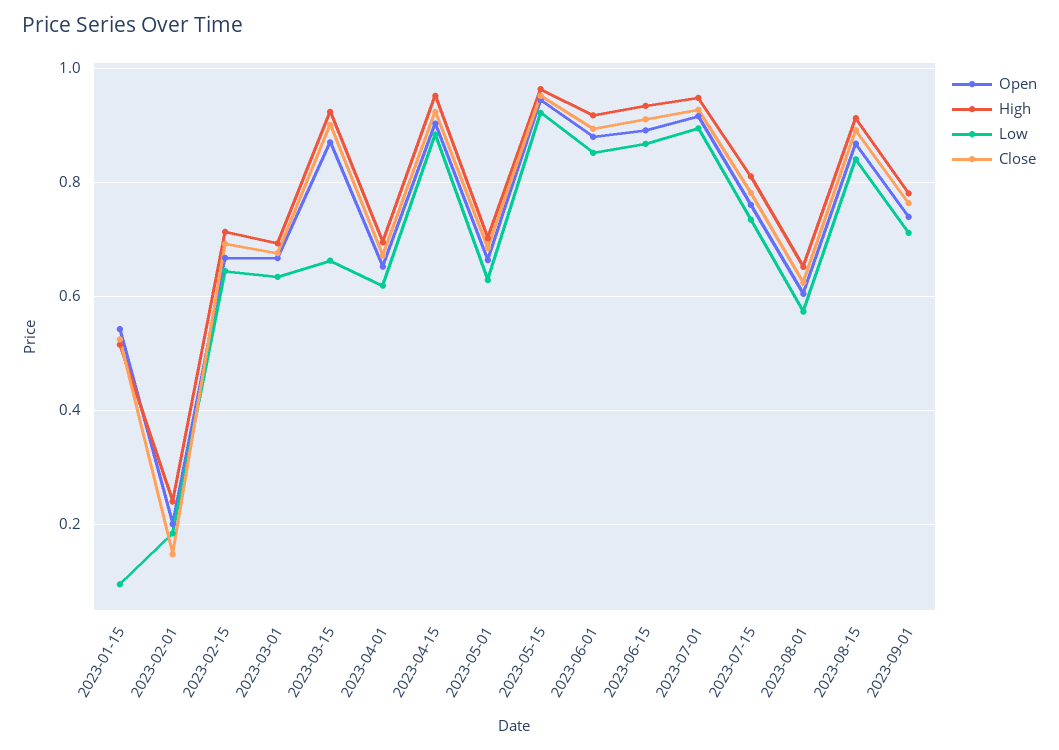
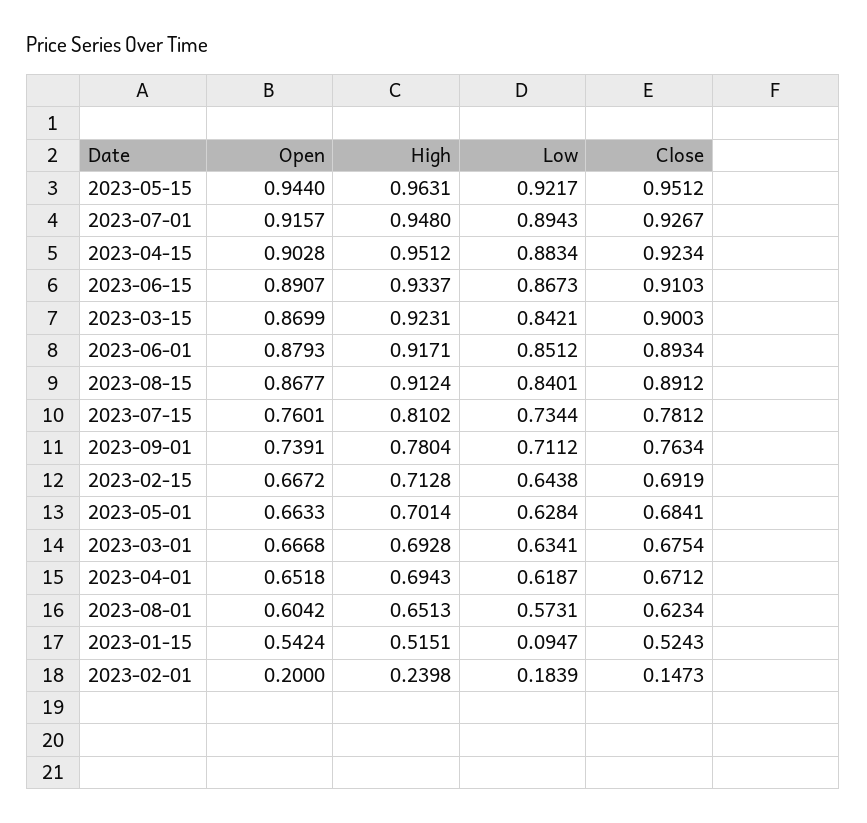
Low, 2023-03-15: 0.66 -> 0.8421

